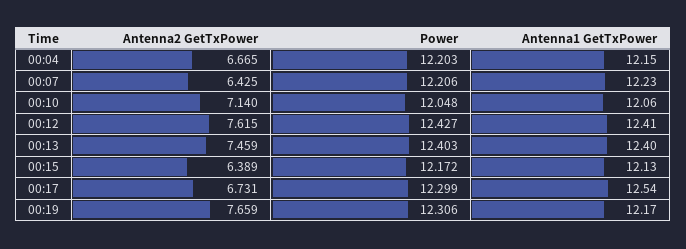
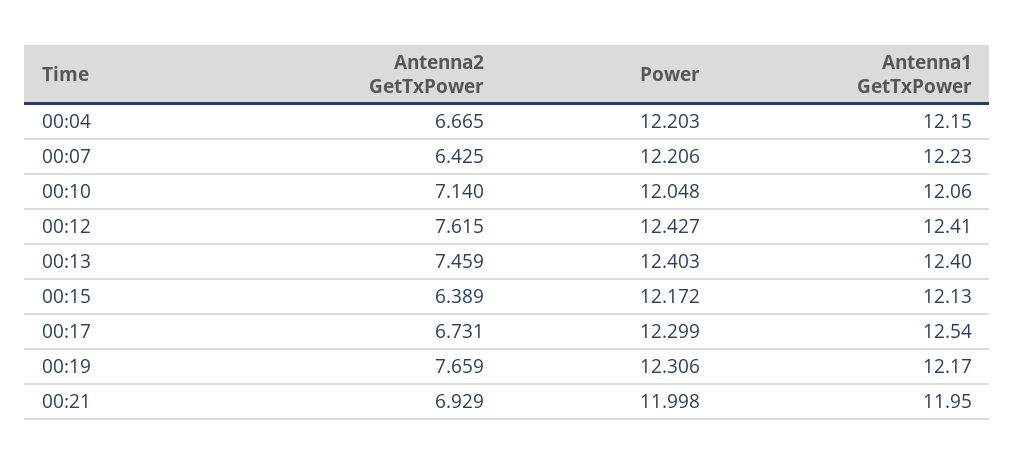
Antenna2 GetTxPower, 00:21: none -> 6.929
Power, 00:21: none -> 11.998
Antenna1 GetTxPower, 00:21: none -> 11.95

